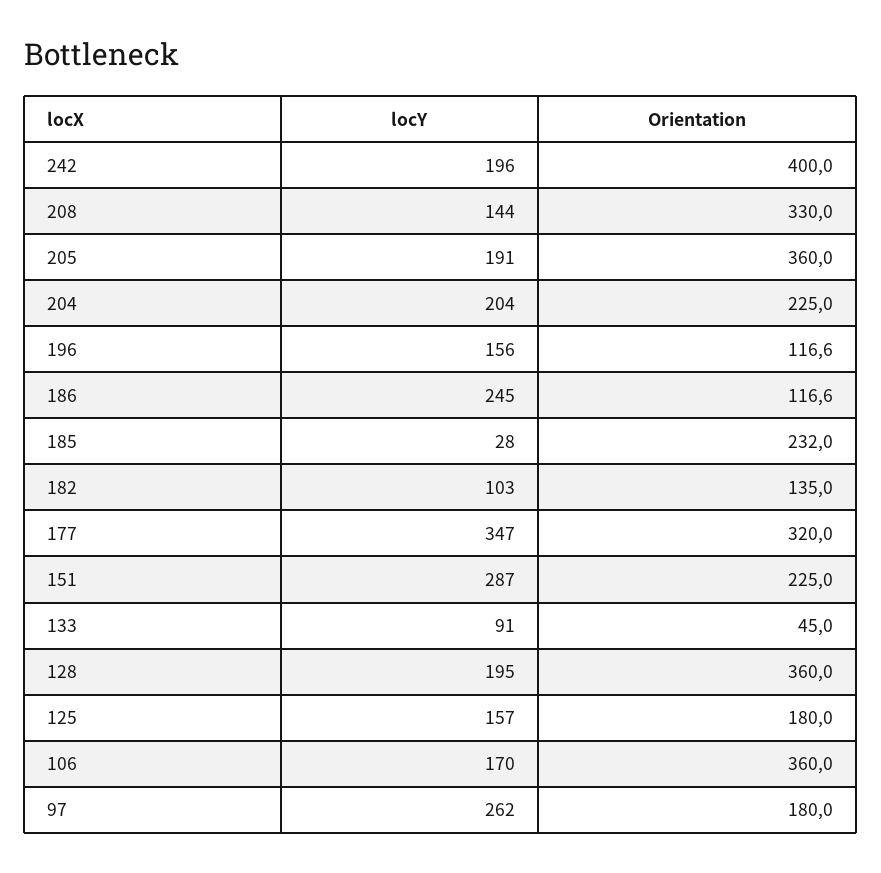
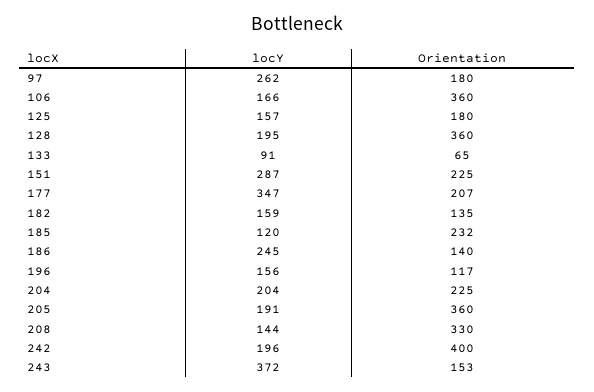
Orientation, 186: 116.6 -> 140
locY, 185: 28 -> 120
locY, 182: 103 -> 159
Orientation, 177: 320 -> 207
Orientation, 133: 45 -> 65
locY, 106: 170 -> 166
locY, 243: none -> 372
Orientation, 243: none -> 153

